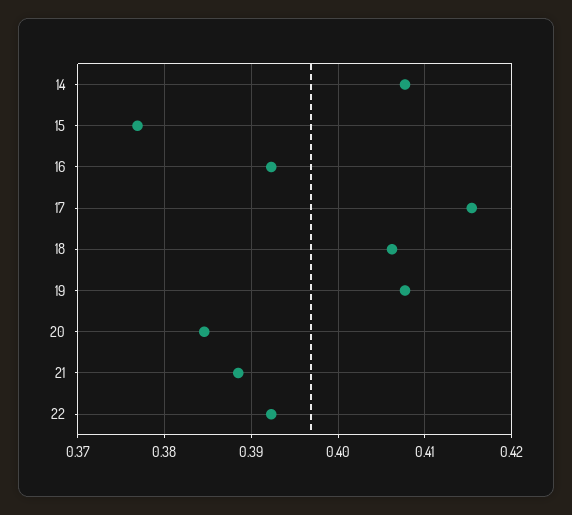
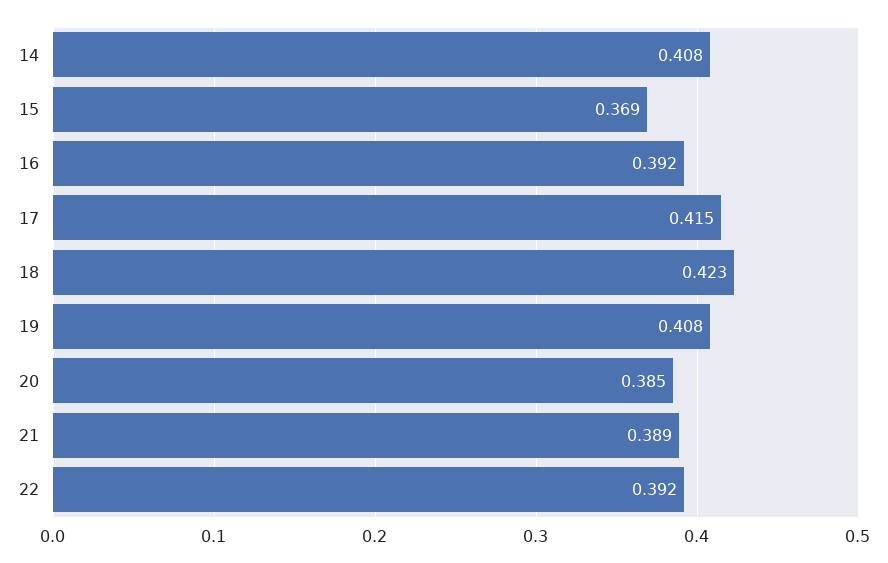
15: 0.377 -> 0.369
18: 0.406 -> 0.423

